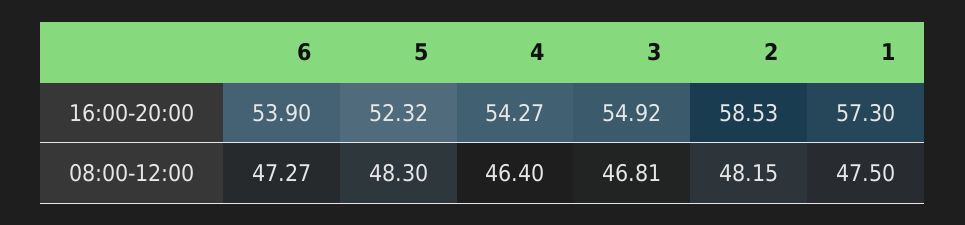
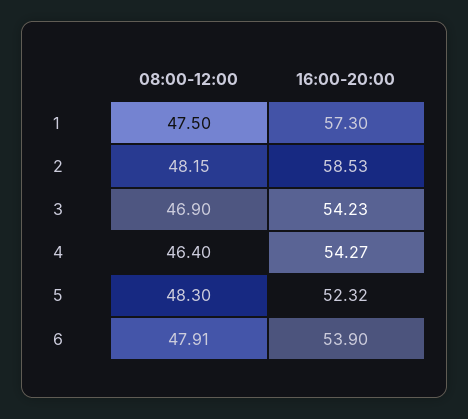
3, 16:00-20:00: 54.92 -> 54.23
6, 08:00-12:00: 47.27 -> 47.91
3, 08:00-12:00: 46.81 -> 46.9

